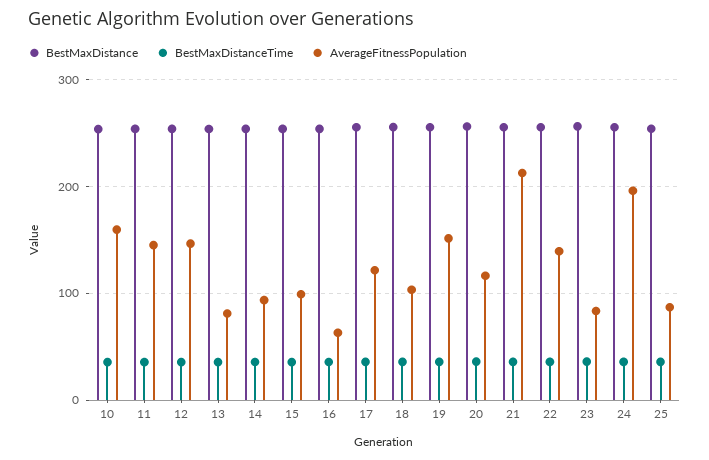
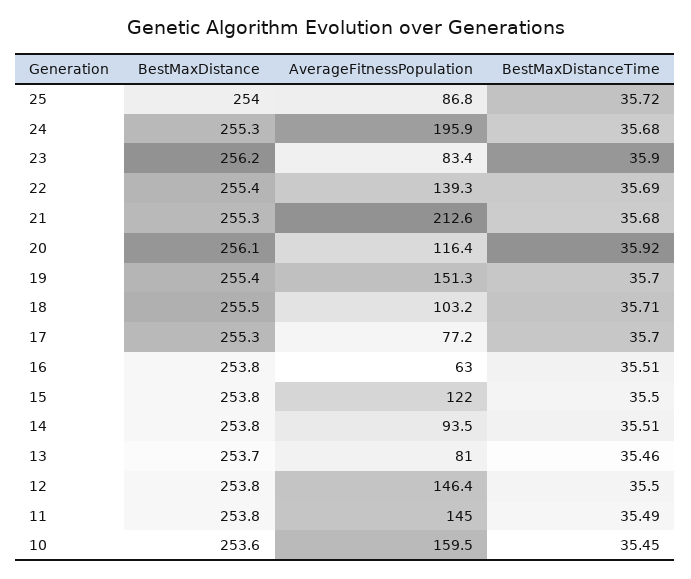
AverageFitnessPopulation, 15: 100 -> 122
AverageFitnessPopulation, 17: 120 -> 77.2

